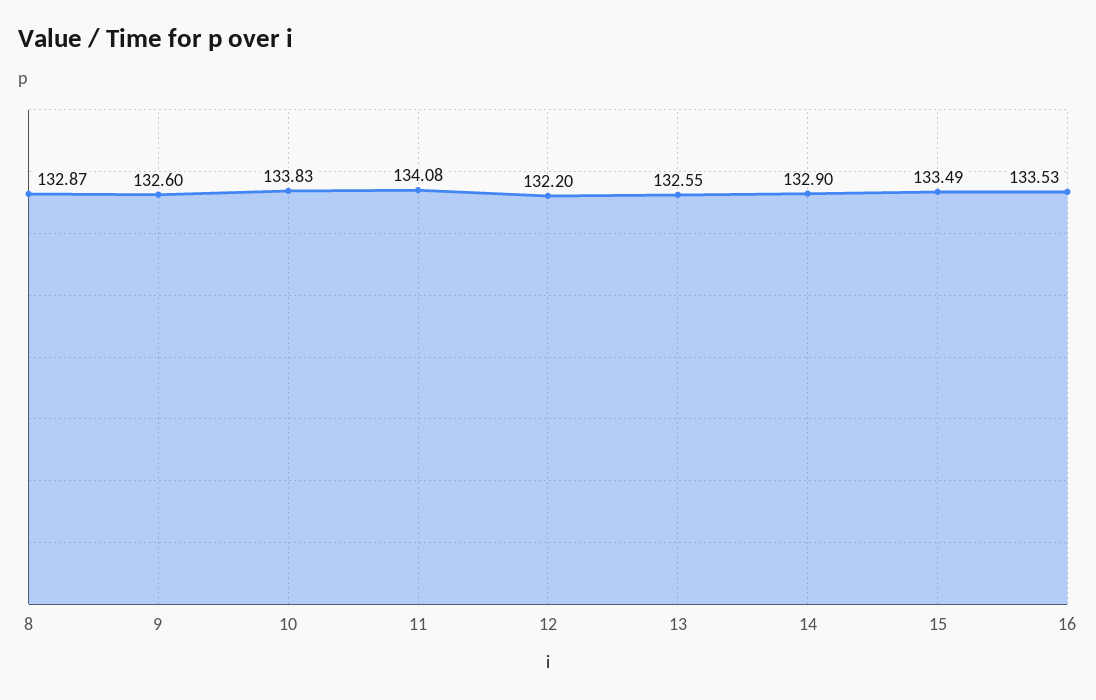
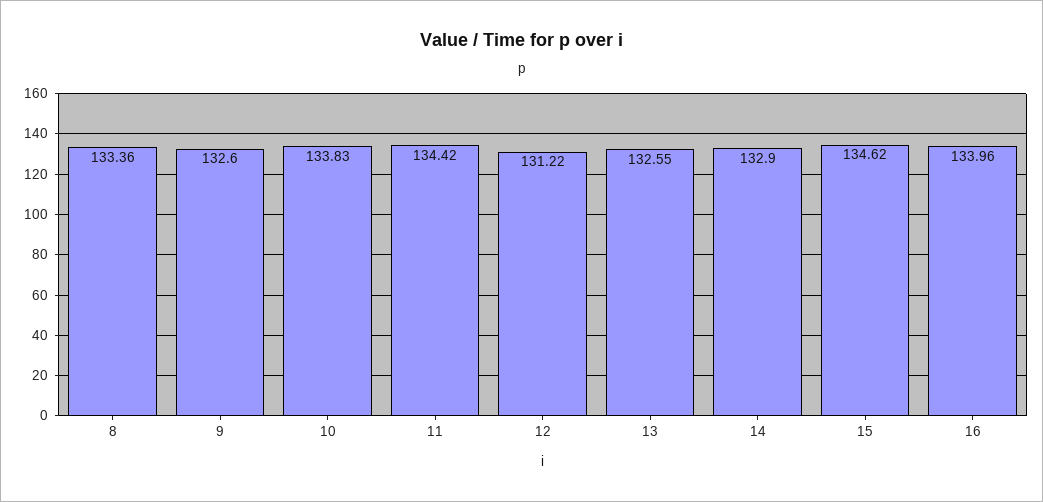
8: 132.87 -> 133.36
11: 134.08 -> 134.42
12: 132.2 -> 131.22
15: 133.49 -> 134.62
16: 133.53 -> 133.96

